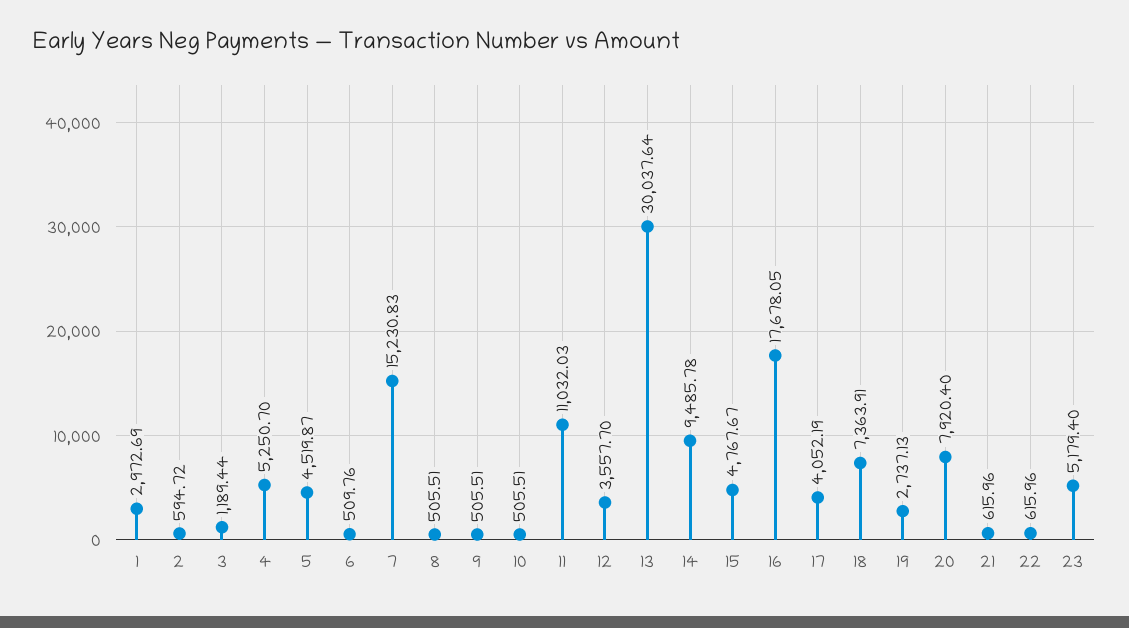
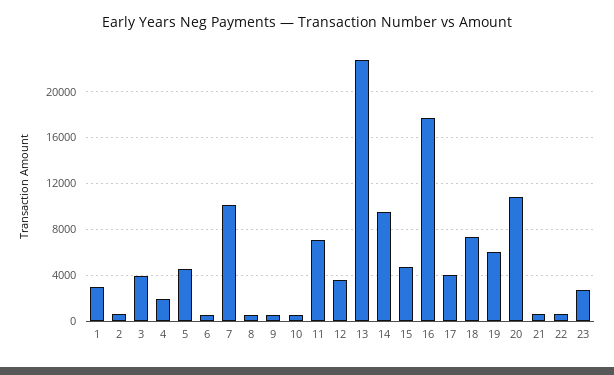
3: 1189.44 -> 4000
4: 5250.7 -> 2000
7: 15230.83 -> 10000
11: 11032.03 -> 7000
13: 30037.64 -> 23000
19: 2737.13 -> 6000
20: 7920.4 -> 11000
23: 5179.4 -> 3000

